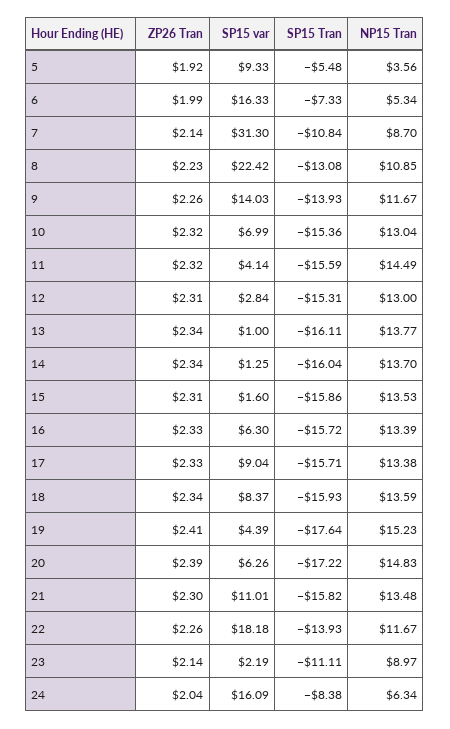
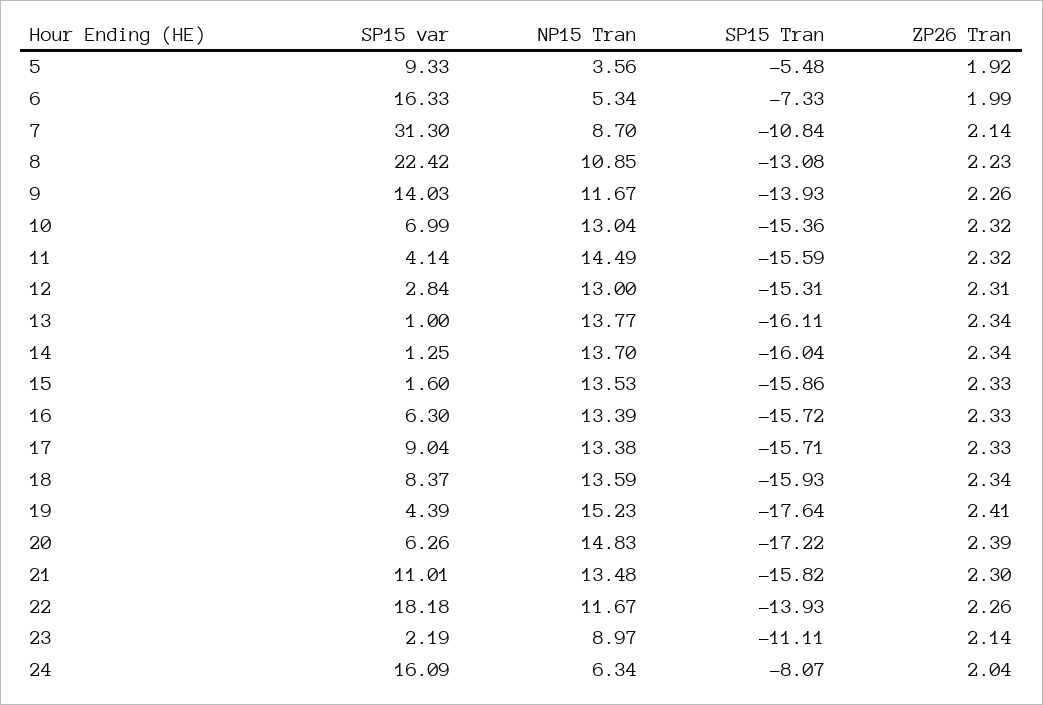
ZP26 Tran, 15: 2.31 -> 2.33
SP15 Tran, 24: -8.38 -> -8.07

